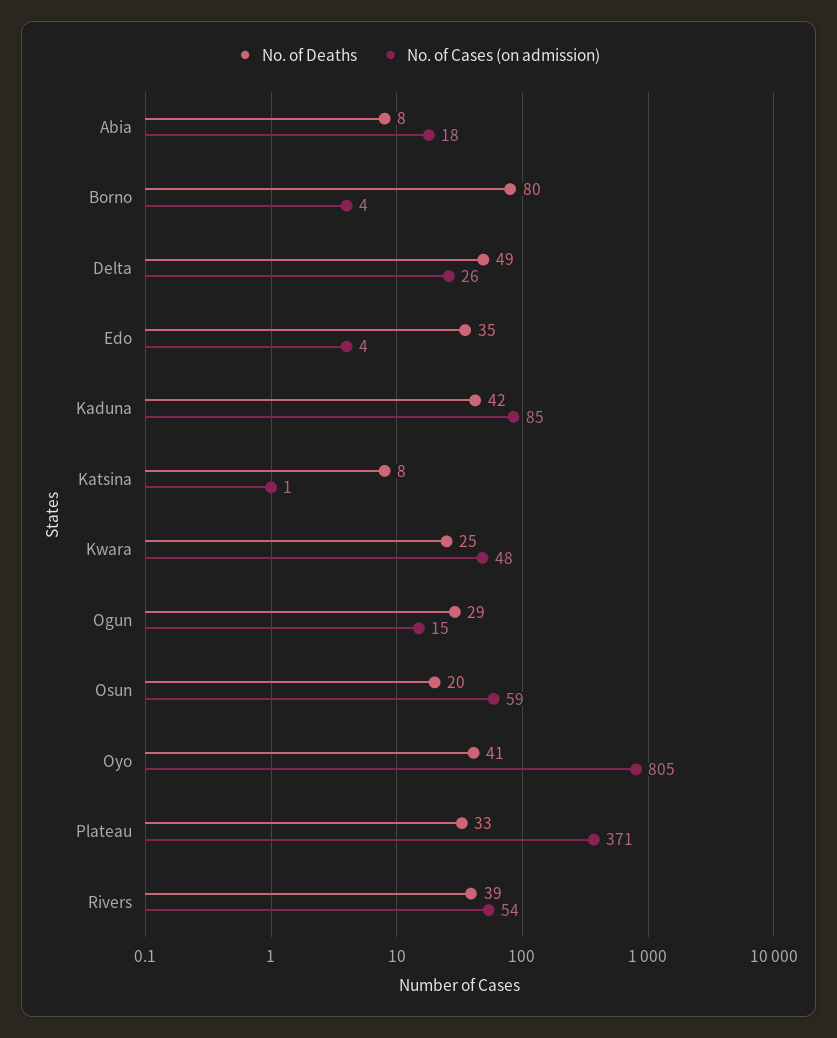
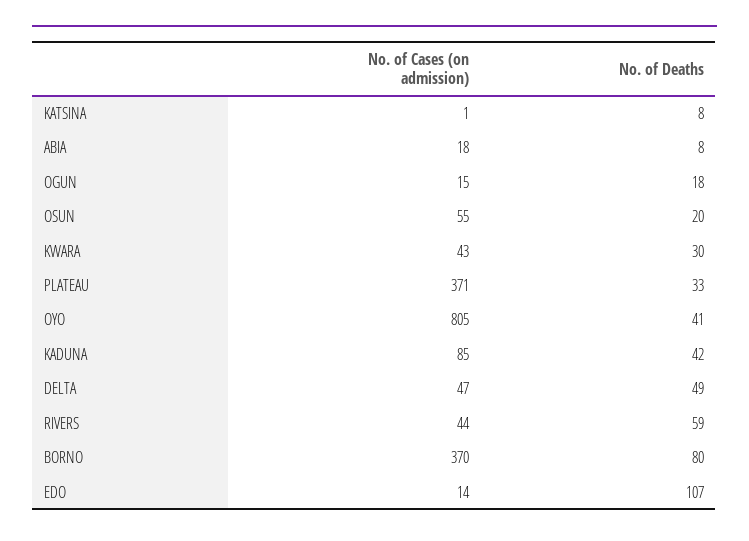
No. of Cases (on admission), Borno: 4 -> 370
No. of Cases (on admission), Delta: 26 -> 47
No. of Deaths, Edo: 35 -> 107
No. of Cases (on admission), Edo: 4 -> 14
No. of Deaths, Kwara: 25 -> 30
No. of Cases (on admission), Kwara: 48 -> 43
No. of Deaths, Ogun: 29 -> 18
No. of Cases (on admission), Osun: 59 -> 55
No. of Deaths, Rivers: 39 -> 59
No. of Cases (on admission), Rivers: 54 -> 44

